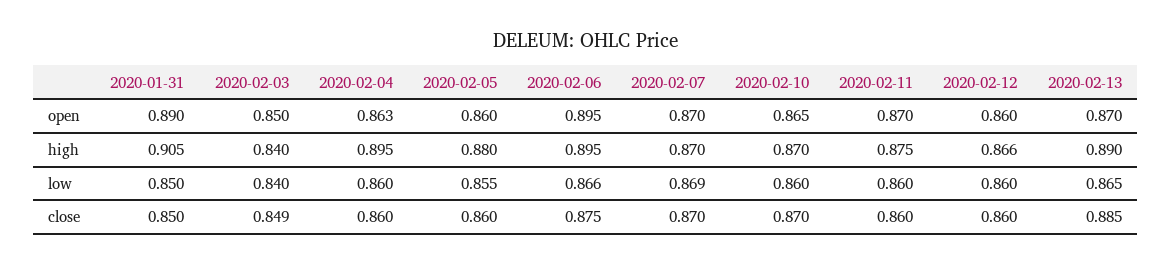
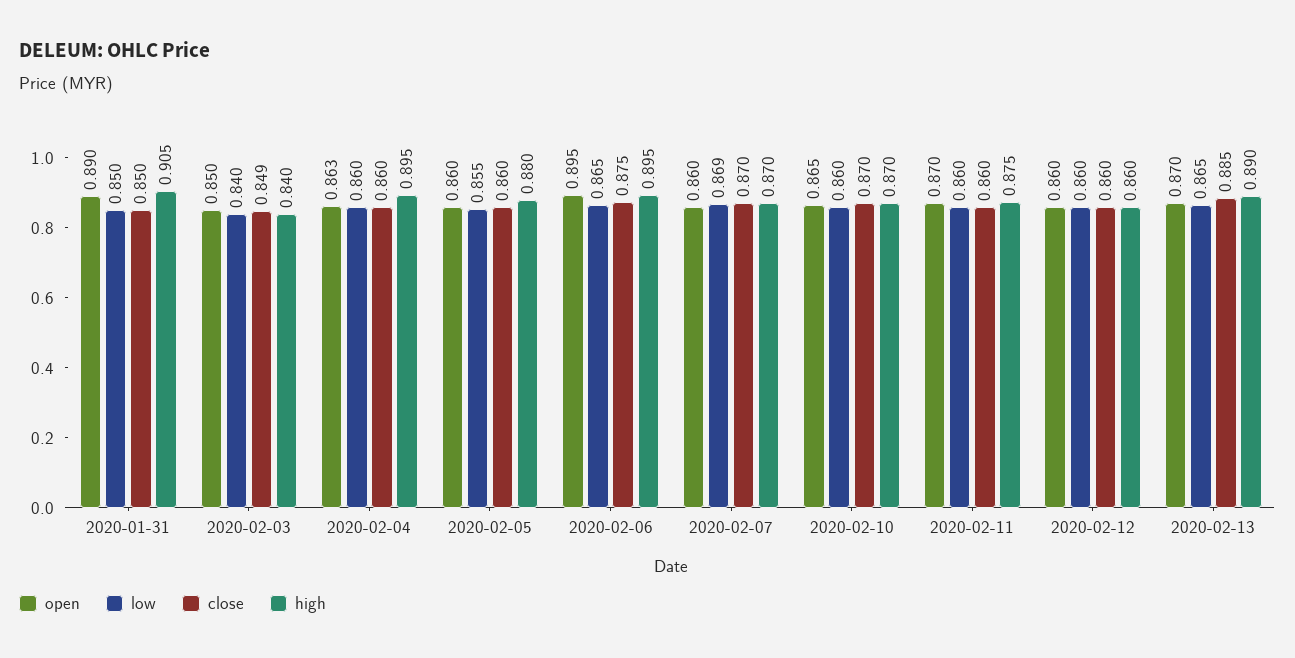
open, 2020-02-07: 0.87 -> 0.86
high, 2020-02-12: 0.866 -> 0.86
low, 2020-02-06: 0.866 -> 0.865

